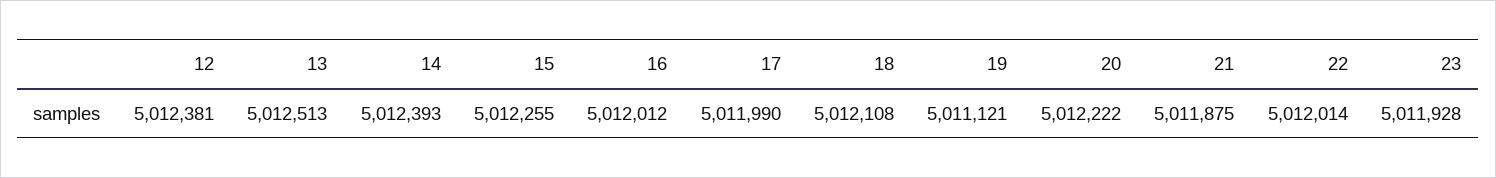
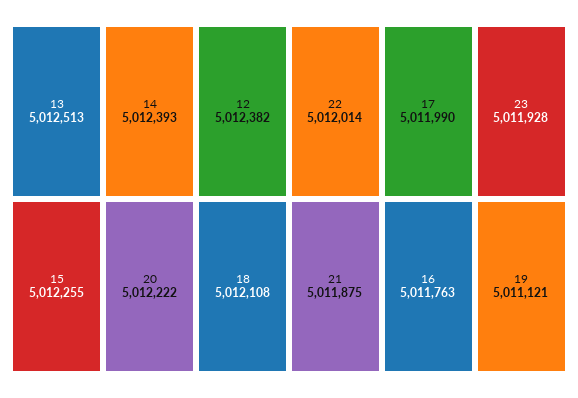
12: 5012381 -> 5012382
16: 5012012 -> 5011763

